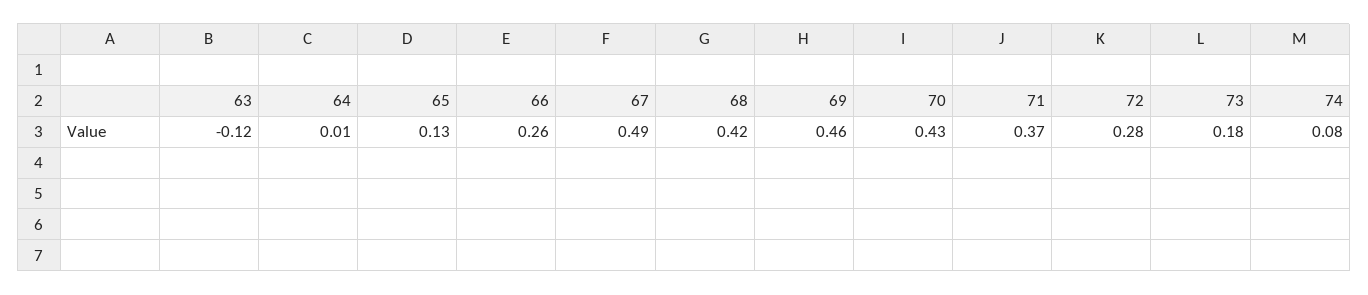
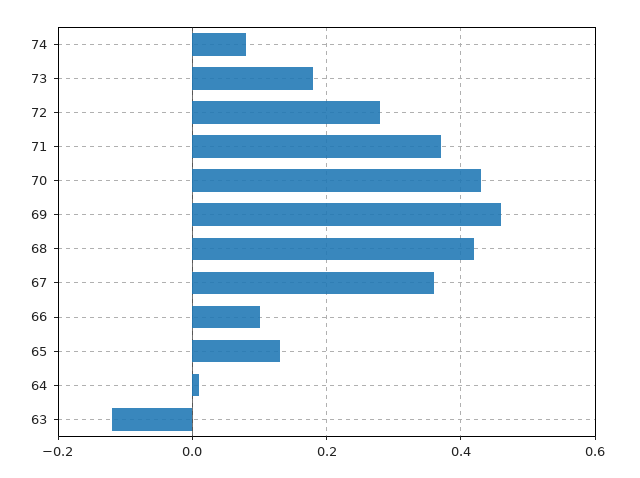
66: 0.26 -> 0.1
67: 0.49 -> 0.35

